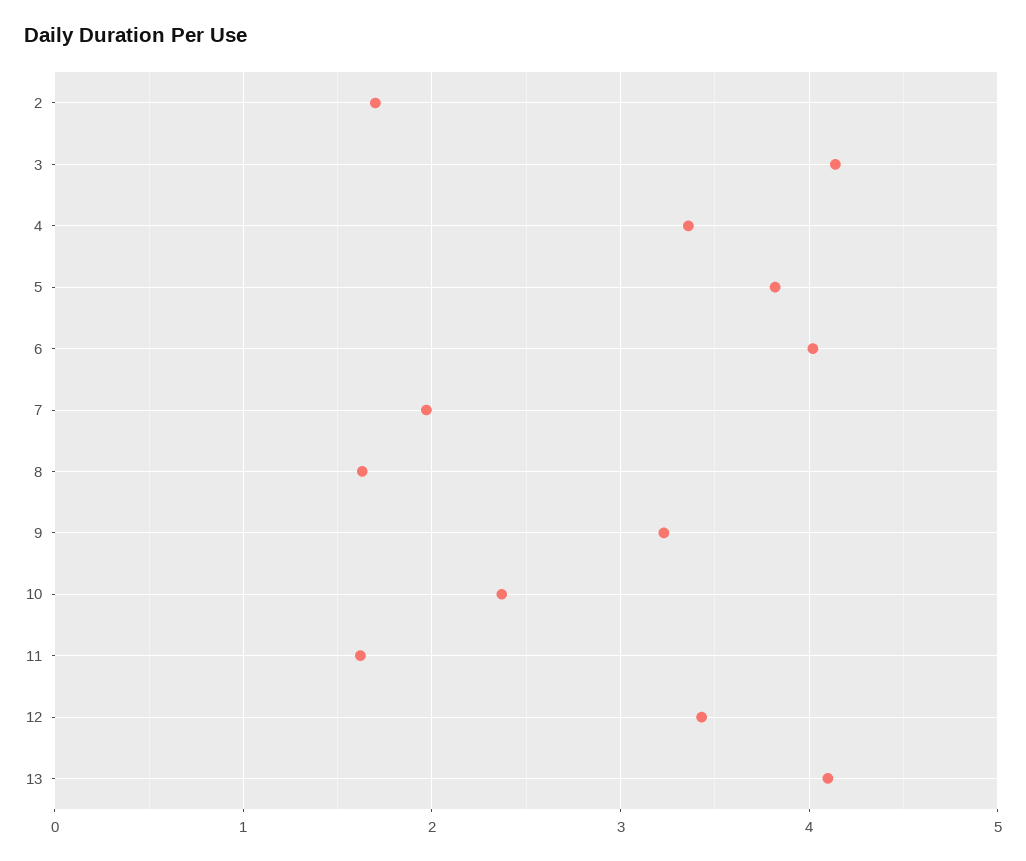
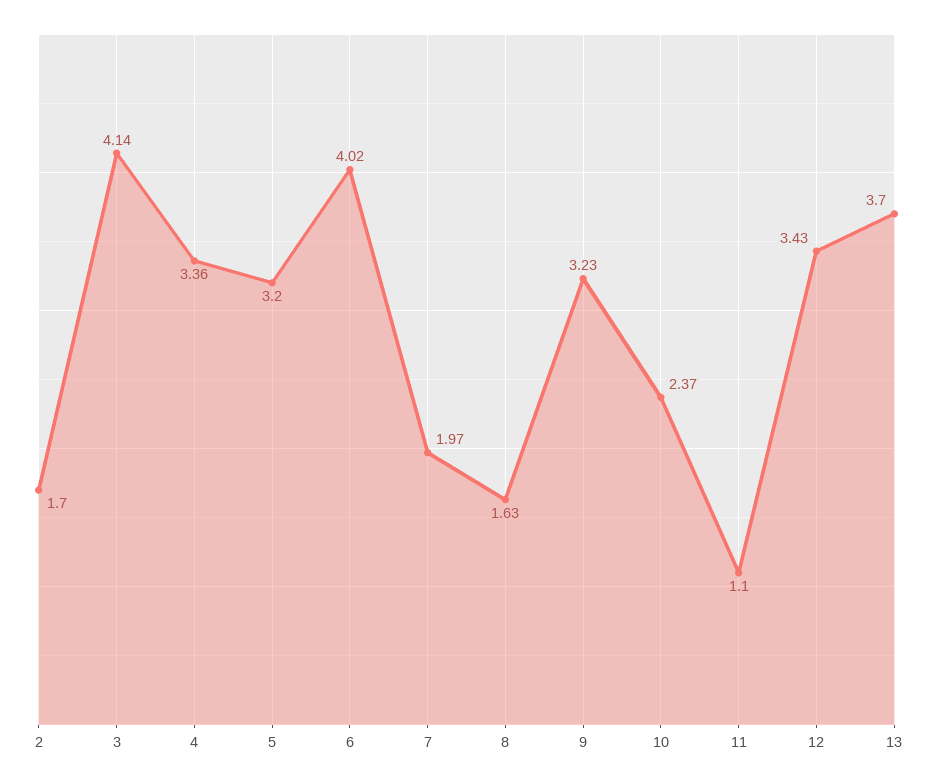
5: 3.8 -> 3.2
11: 1.6 -> 1.1
13: 4.1 -> 3.7

